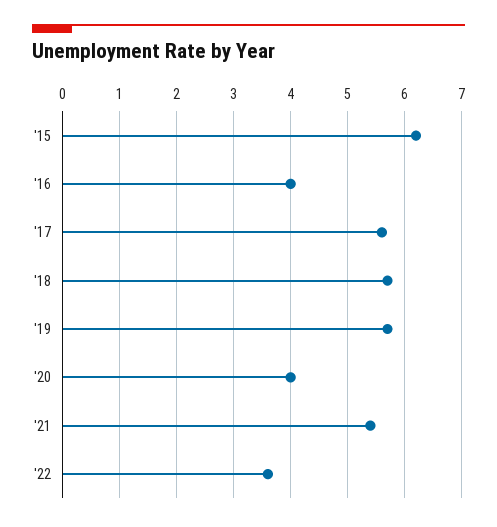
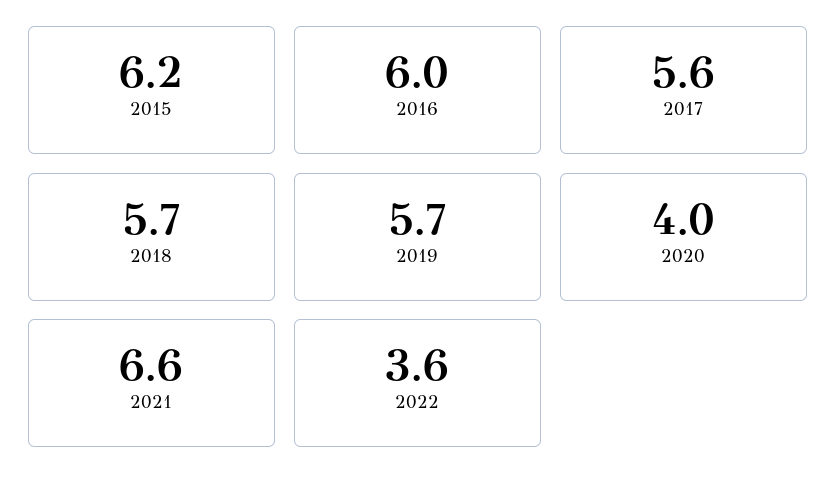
'16: 4 -> 6
'21: 5.5 -> 6.6

